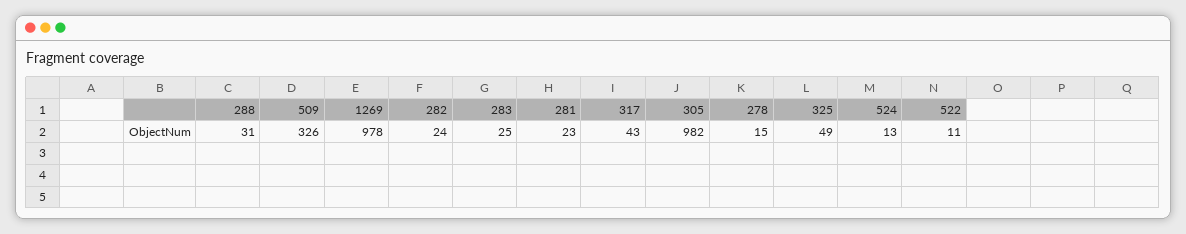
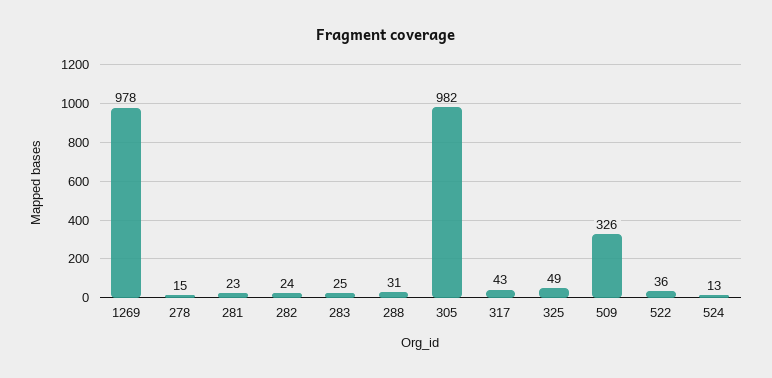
522: 11 -> 36

